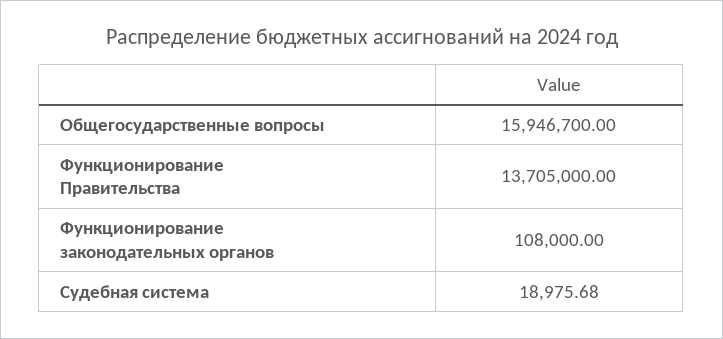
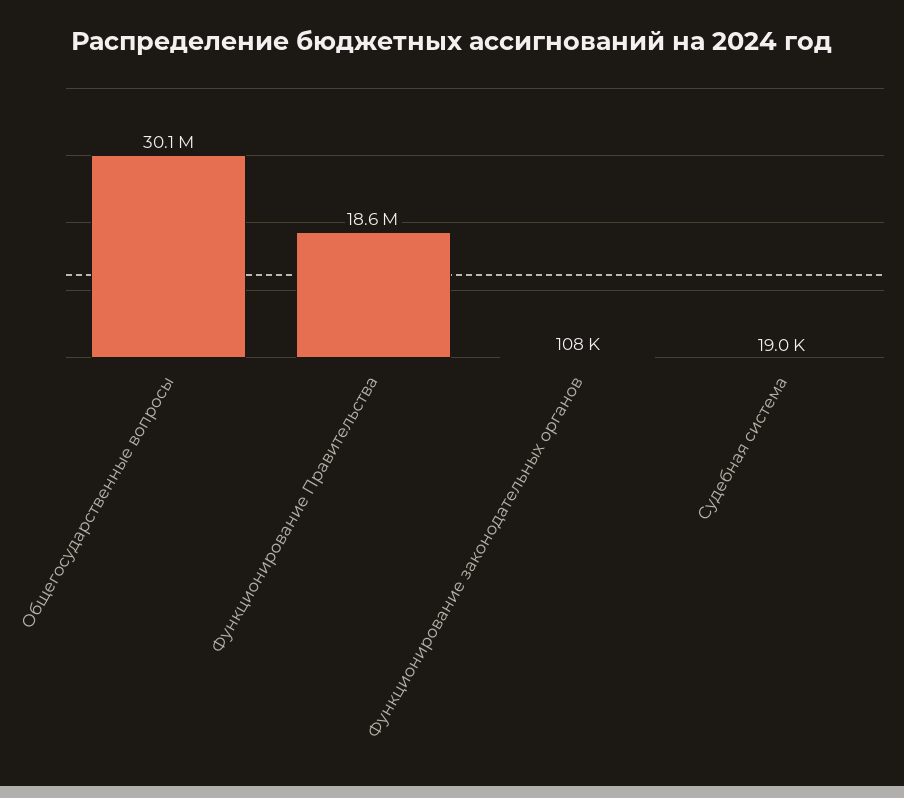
Общегосударственные вопросы: 15946700 -> 30100000
Функционирование Правительства: 13705000 -> 18600000

